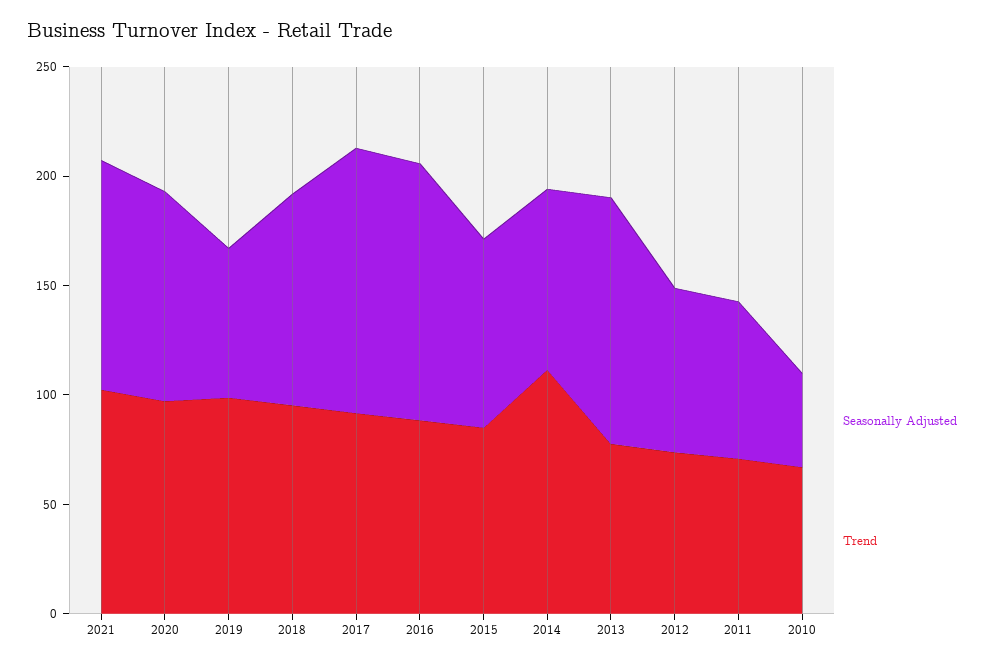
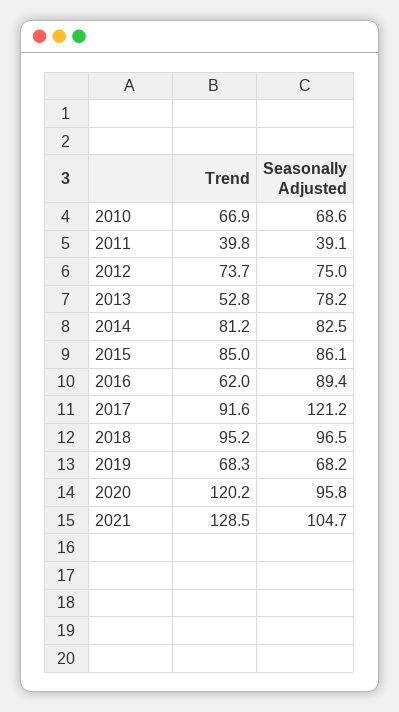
Trend, 2021: 100 -> 128.5
Trend, 2020: 100 -> 120.2
Trend, 2019: 100 -> 68.3
Seasonally Adjusted, 2016: 120 -> 89.4
Trend, 2016: 90 -> 62
Trend, 2014: 110 -> 81.2
Seasonally Adjusted, 2013: 110 -> 78.2
Trend, 2013: 80 -> 52.8
Seasonally Adjusted, 2011: 70 -> 39.1
Trend, 2011: 70 -> 39.8
Seasonally Adjusted, 2010: 40 -> 68.6

